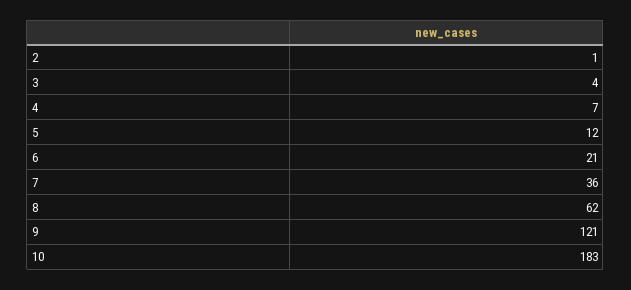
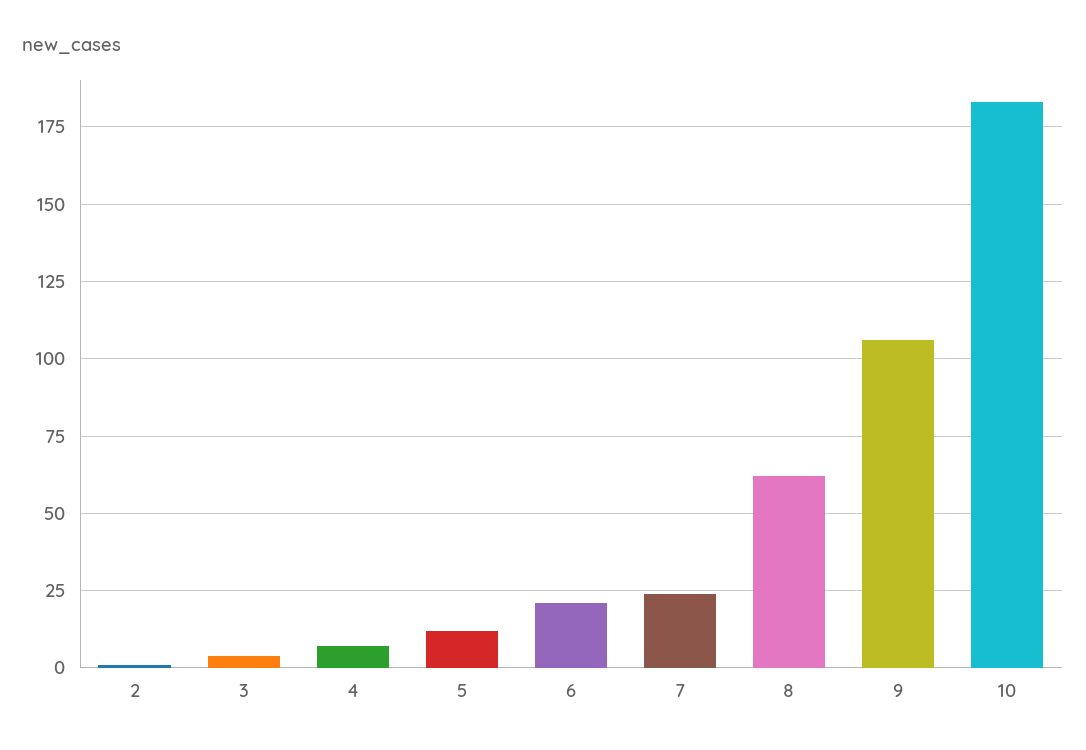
7: 36 -> 25
9: 121 -> 105

